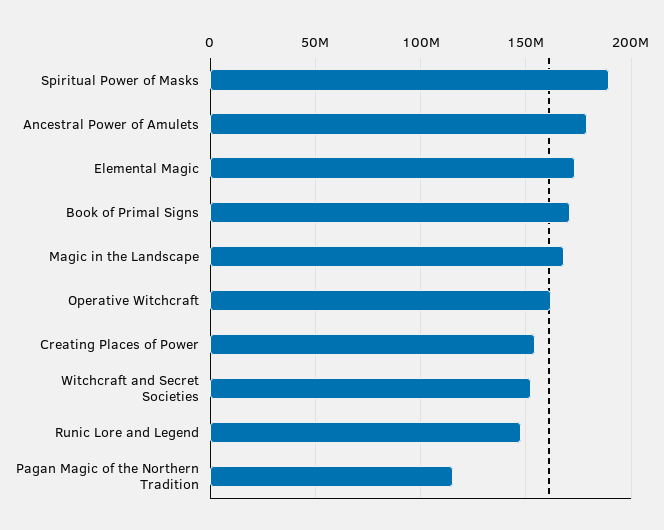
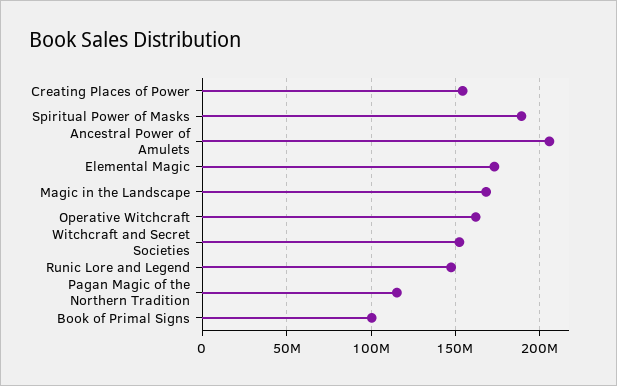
Ancestral Power of Amulets: 180000000 -> 205000000
Book of Primal Signs: 170000000 -> 100000000

